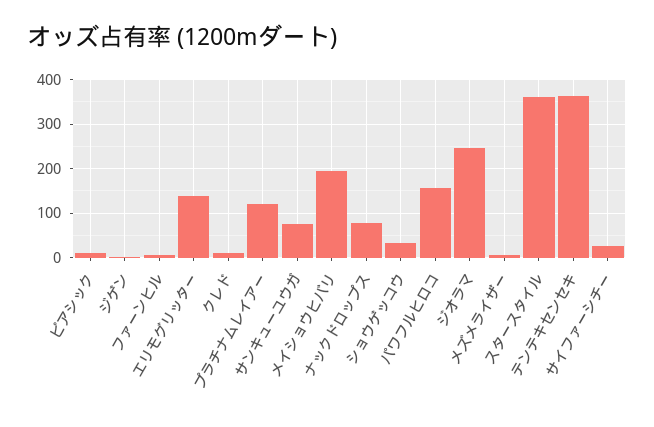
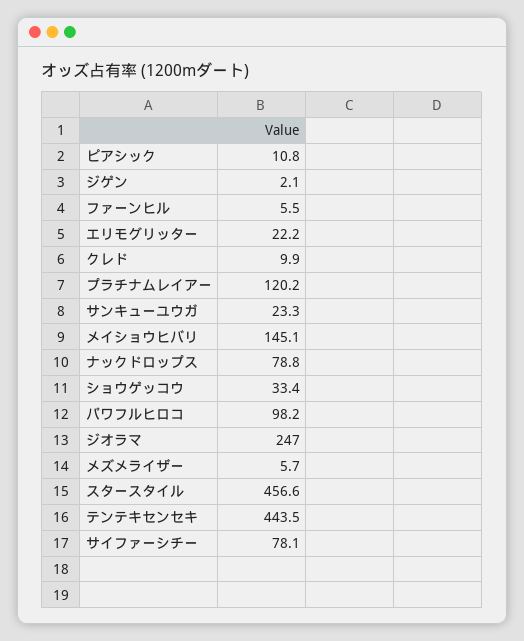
エリモグリッター: 140 -> 22.2
サンキューユウガ: 80 -> 23.3
メイショウヒバリ: 200 -> 145.1
パワフルヒロコ: 160 -> 98.2
スタースタイル: 360 -> 456.6
テンテキセンセキ: 360 -> 443.5
サイファーシチー: 20 -> 78.1

